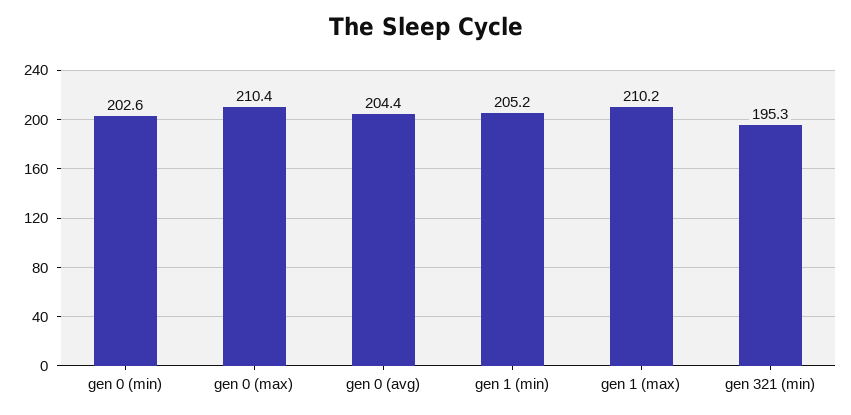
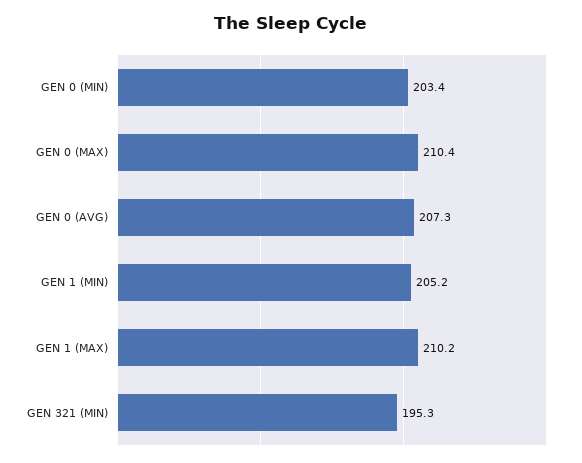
gen 0 (min): 202.6 -> 203.4
gen 0 (avg): 204.4 -> 207.3

